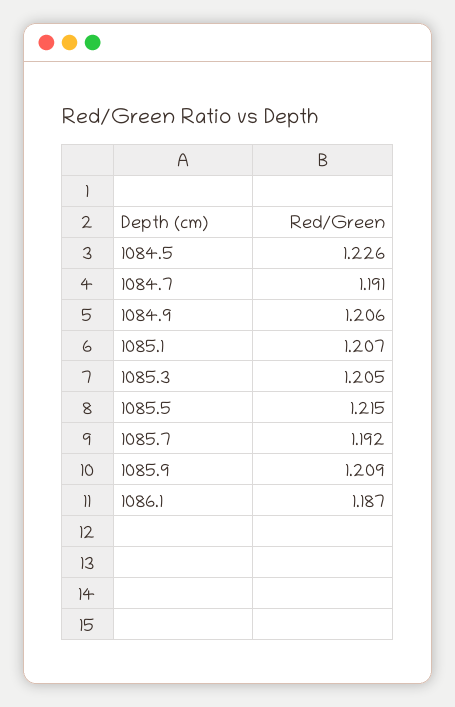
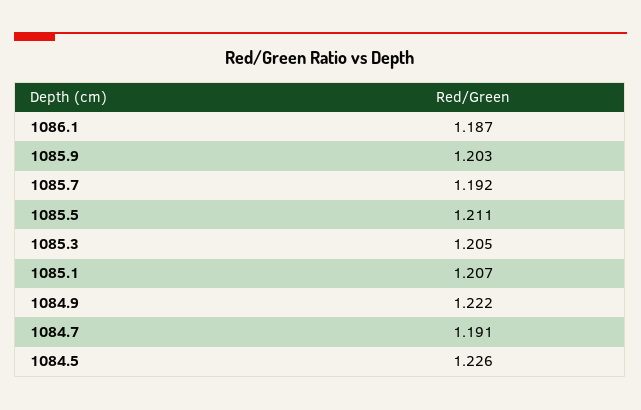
1084.9: 1.206 -> 1.222
1085.5: 1.215 -> 1.211
1085.9: 1.209 -> 1.203

